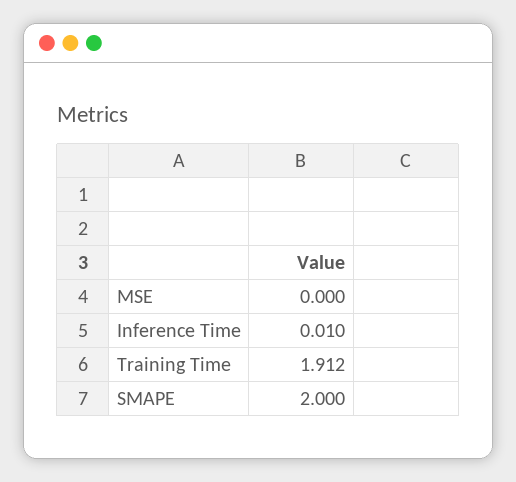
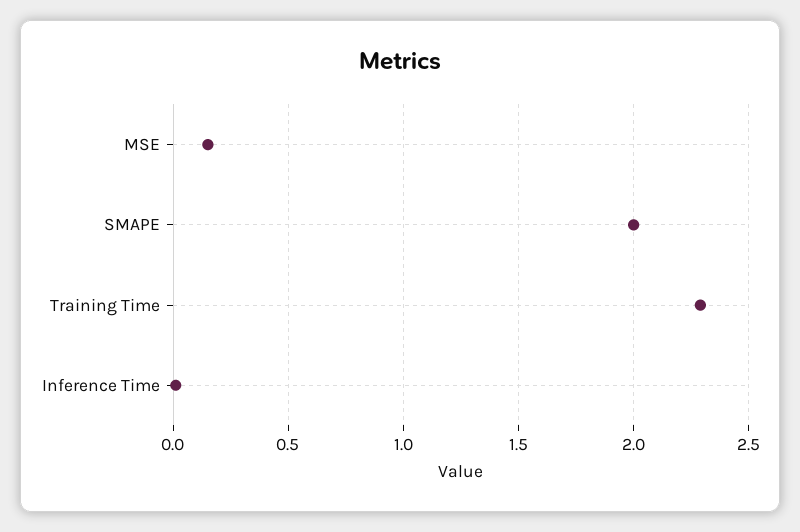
MSE: 0 -> 0.15
Training Time: 1.912 -> 2.3

